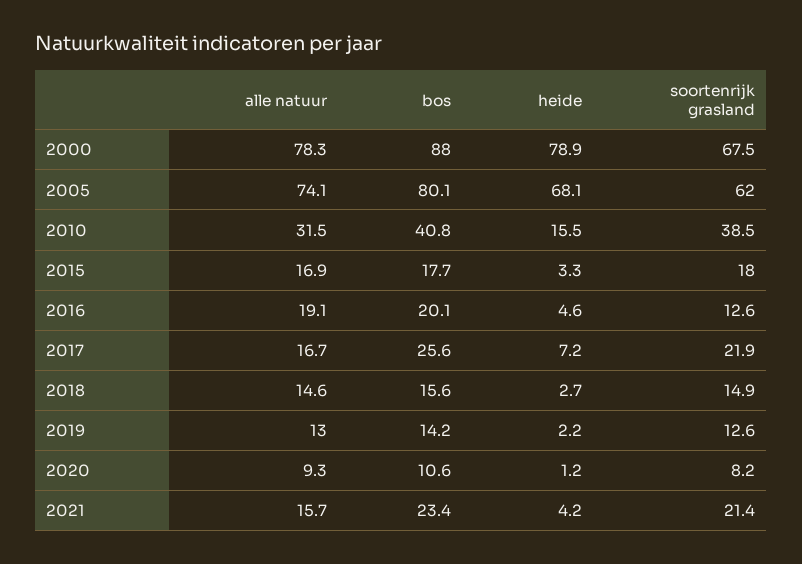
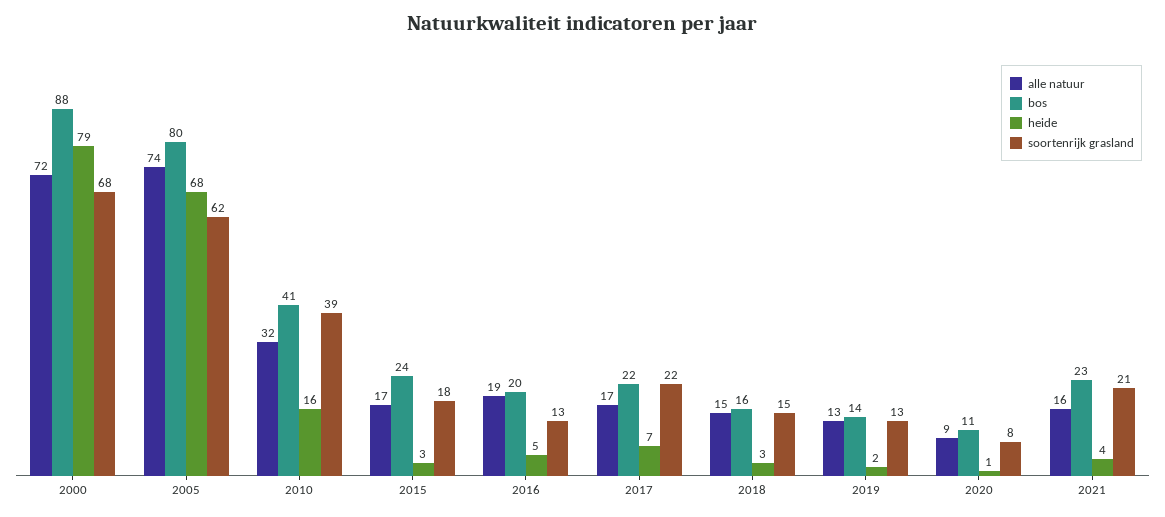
alle natuur, 2000: 78.3 -> 72
bos, 2015: 17.7 -> 24
bos, 2017: 25.6 -> 22

